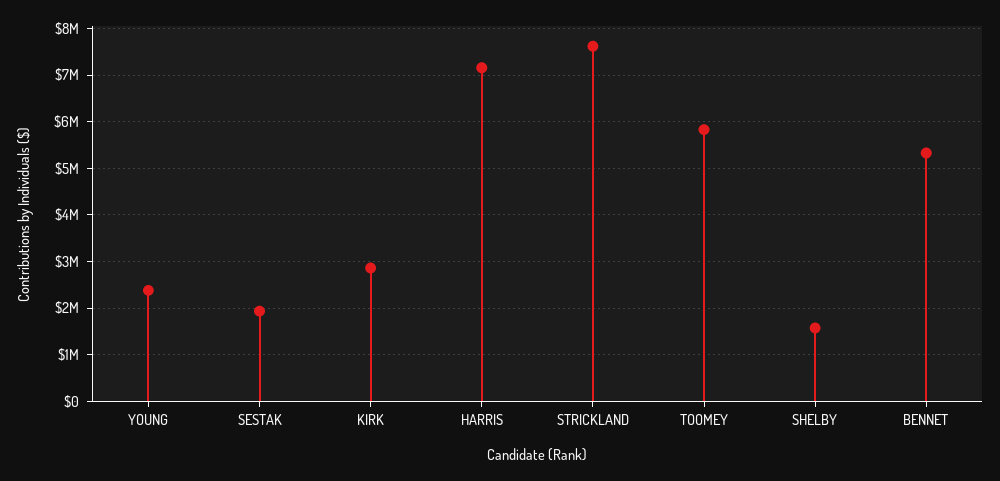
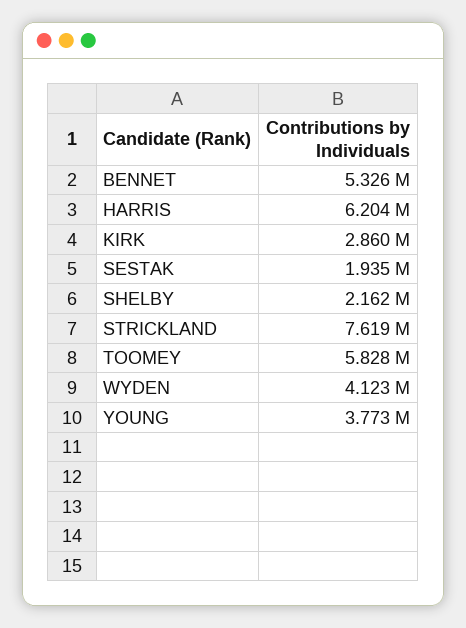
YOUNG: 2400000 -> 3773000
HARRIS: 7200000 -> 6204000
SHELBY: 1600000 -> 2162000
WYDEN: none -> 4123000

